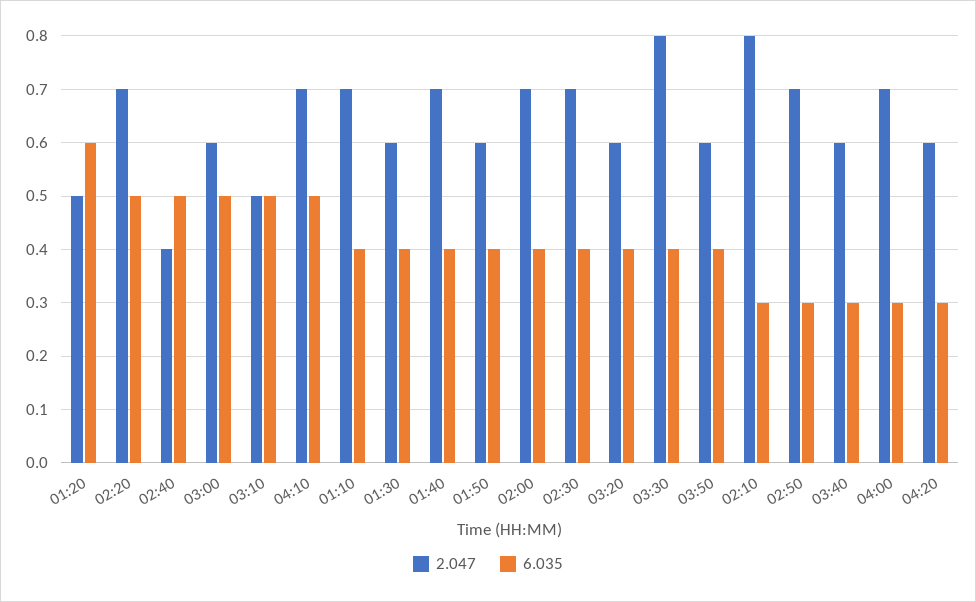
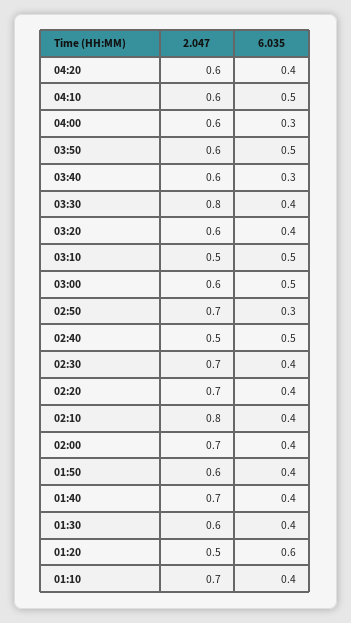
6.035, 02:20: 0.5 -> 0.4
2.047, 02:40: 0.4 -> 0.5
2.047, 04:10: 0.7 -> 0.6
6.035, 03:50: 0.4 -> 0.5
6.035, 02:10: 0.3 -> 0.4
2.047, 04:00: 0.7 -> 0.6
6.035, 04:20: 0.3 -> 0.4

